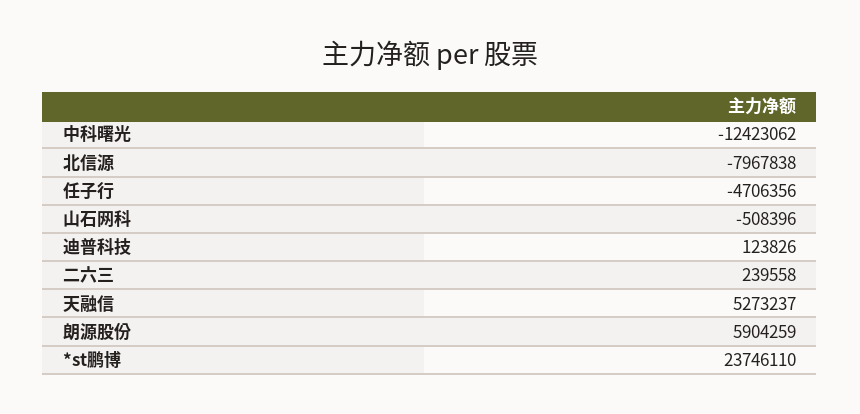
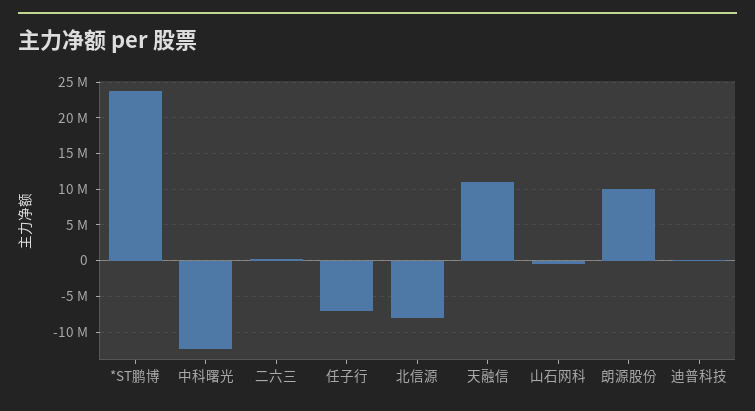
任子行: -4706356 -> -7000000
天融信: 5273237 -> 11000000
朗源股份: 5904259 -> 10000000

